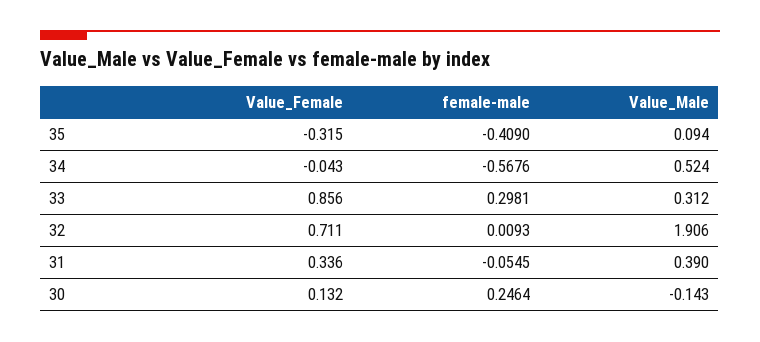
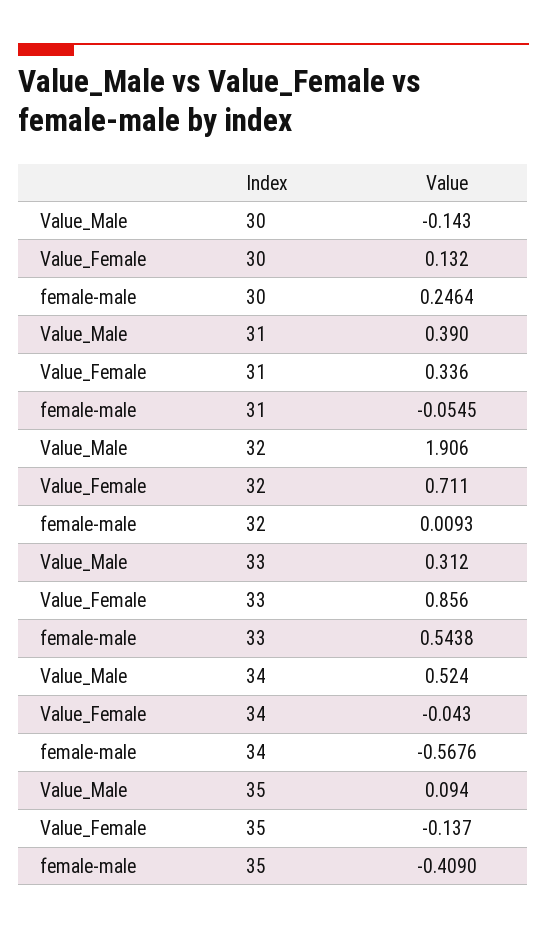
Value_Female, 35: -0.315 -> -0.137
female-male, 33: 0.2981 -> 0.5438

